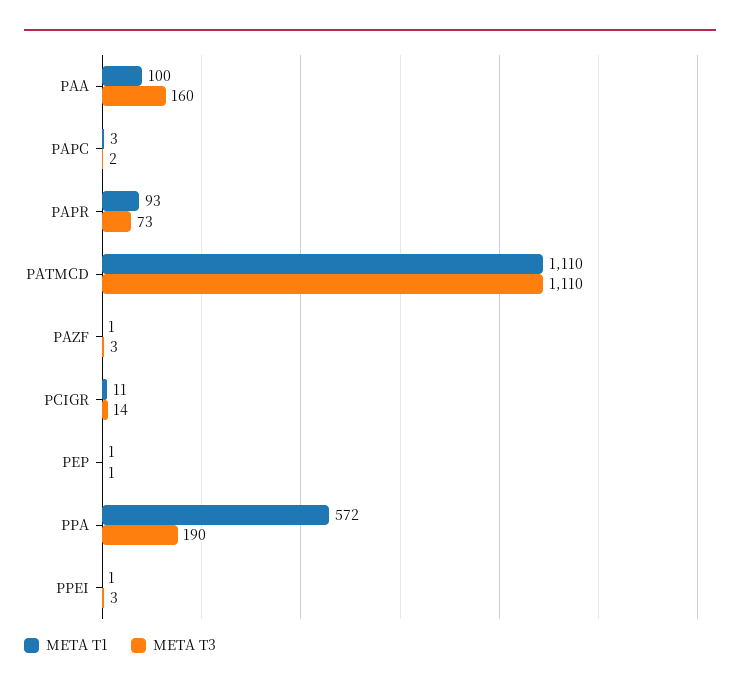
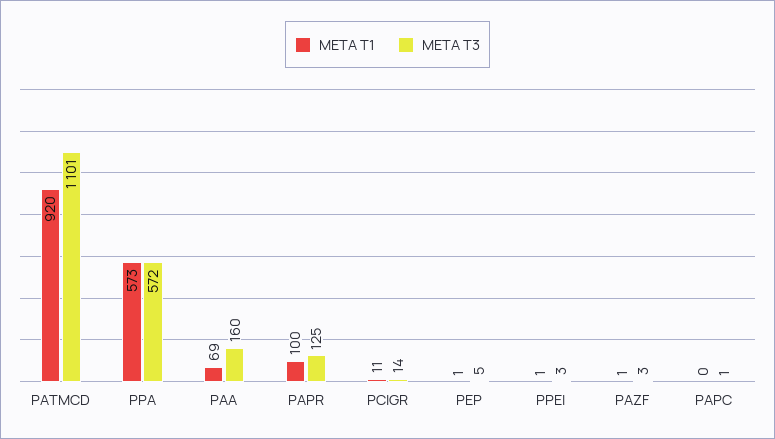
META T1, PAA: 100 -> 69
META T1, PAPC: 3 -> 0
META T3, PAPC: 2 -> 1
META T1, PAPR: 93 -> 100
META T3, PAPR: 73 -> 125
META T1, PATMCD: 1110 -> 920
META T3, PATMCD: 1110 -> 1101
META T3, PEP: 1 -> 5
META T1, PPA: 572 -> 573
META T3, PPA: 190 -> 572

